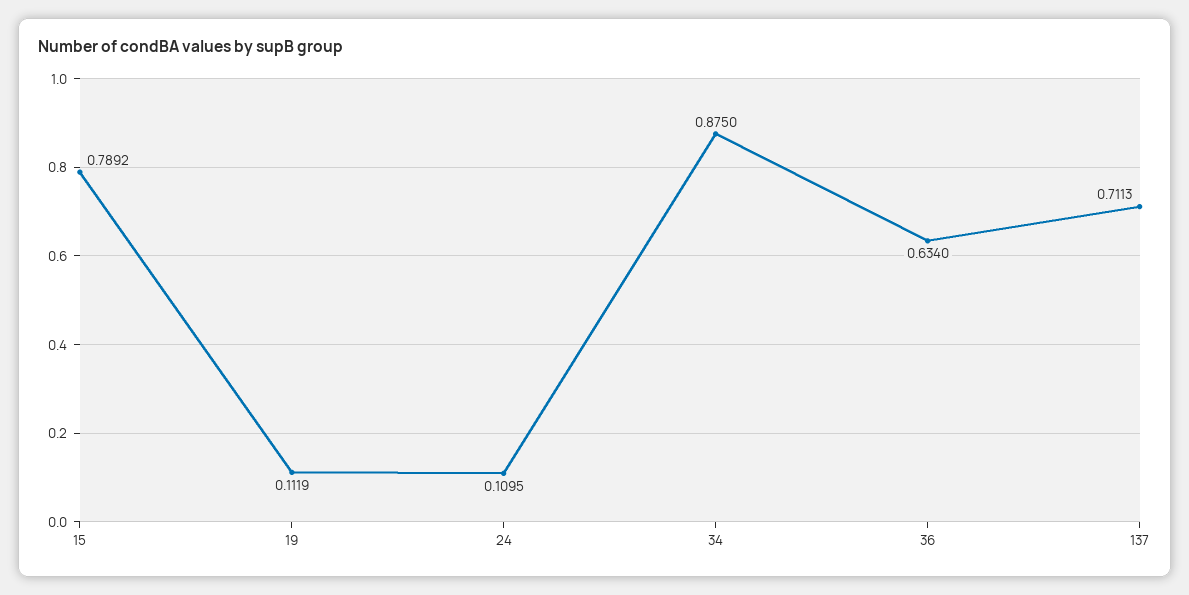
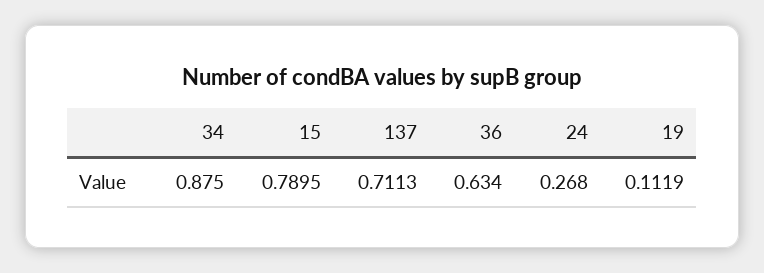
15: 0.7892 -> 0.7895
24: 0.1095 -> 0.268

